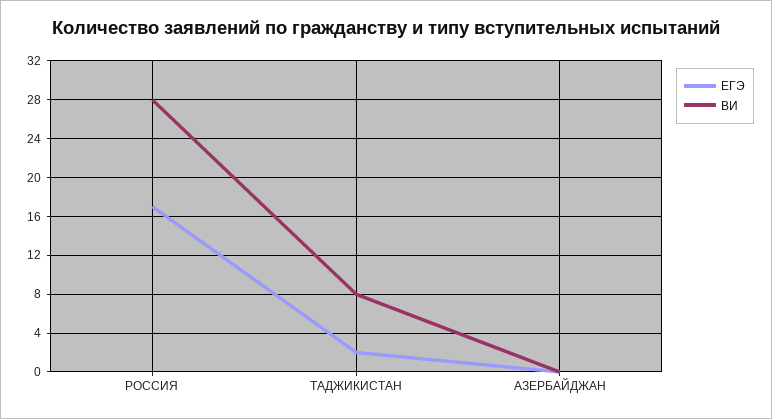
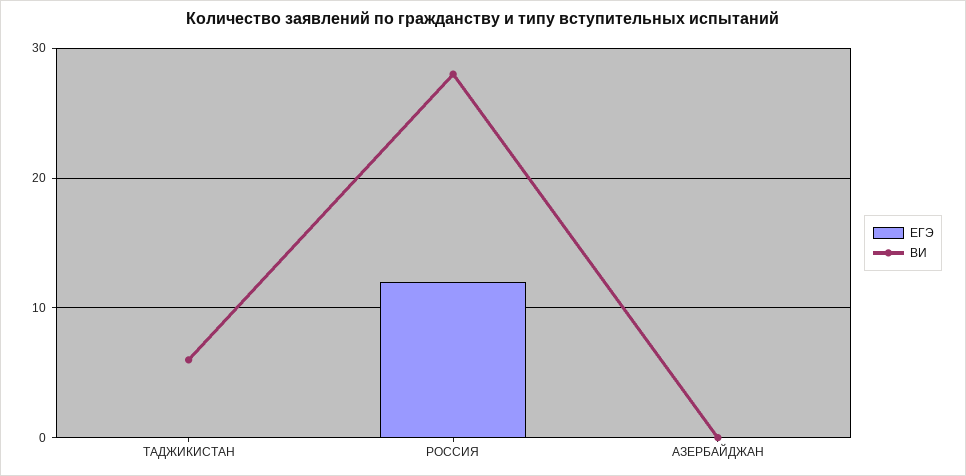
ЕГЭ, РОССИЯ: 17 -> 12
ЕГЭ, ТАДЖИКИСТАН: 2 -> 0
ВИ, ТАДЖИКИСТАН: 8 -> 6

